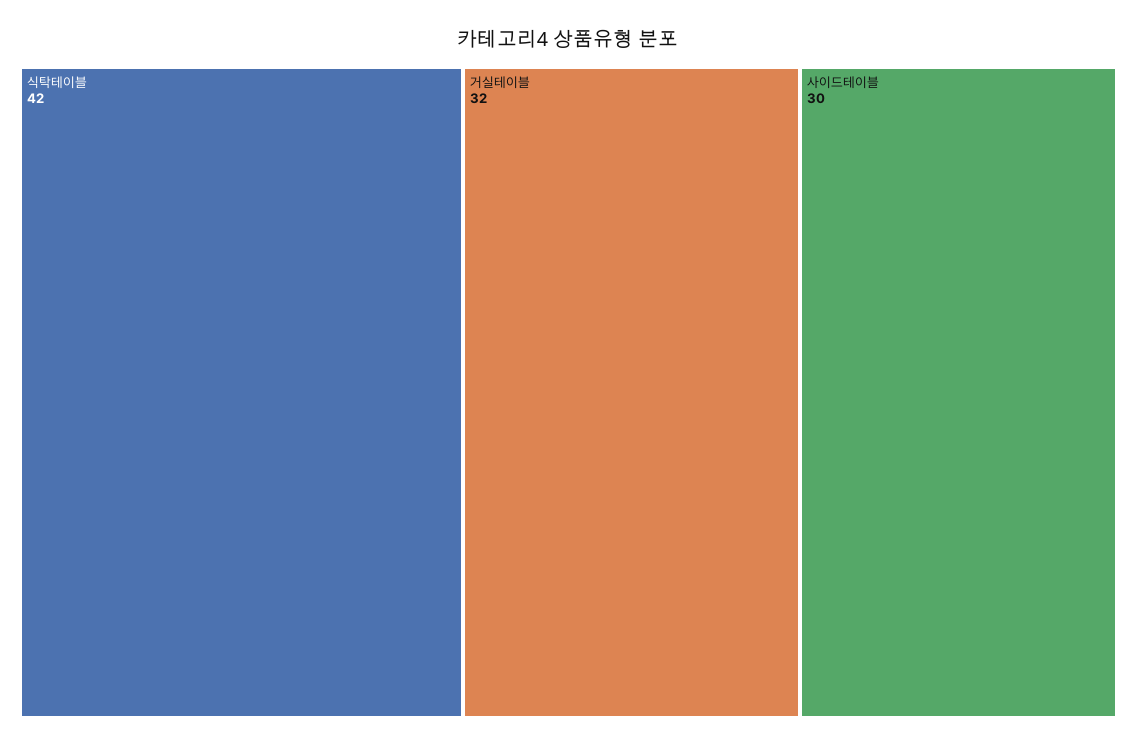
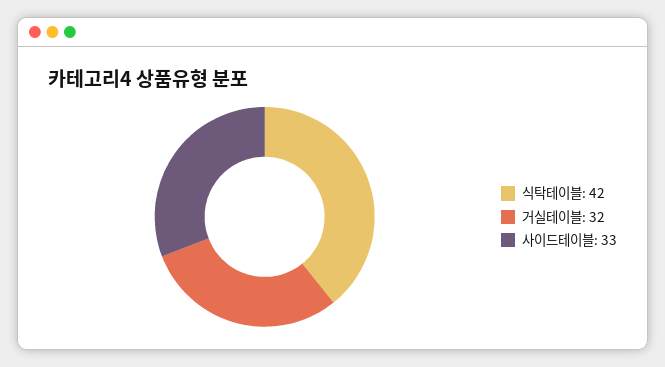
사이드테이블: 30 -> 33

